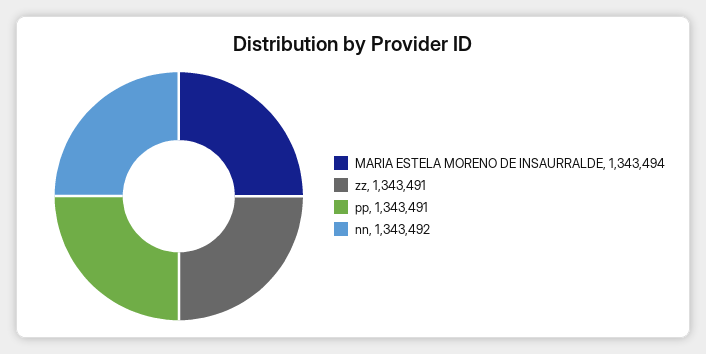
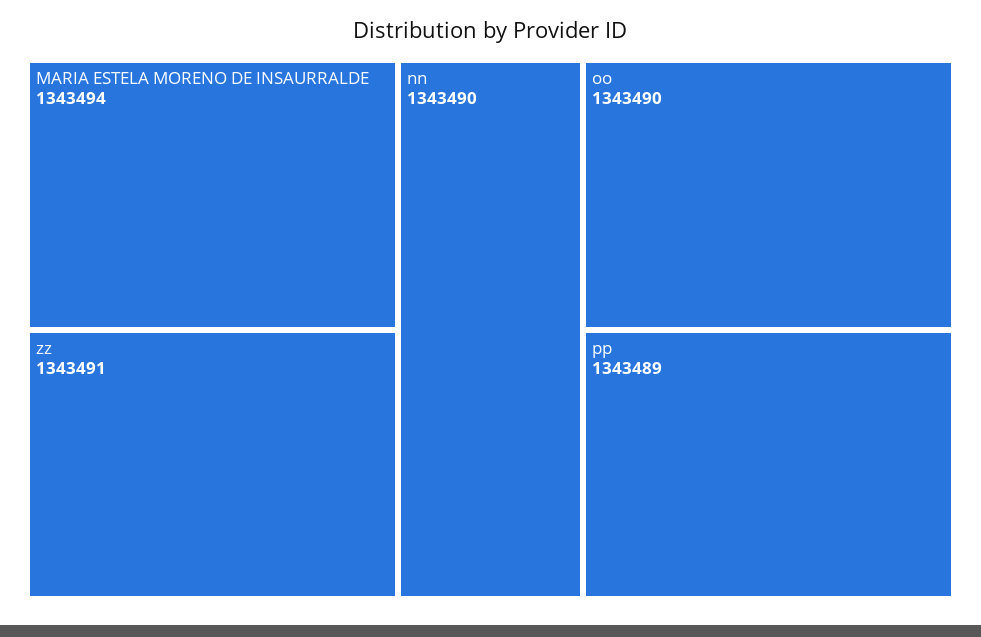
pp: 1343491 -> 1343489
nn: 1343492 -> 1343490
oo: none -> 1343490

